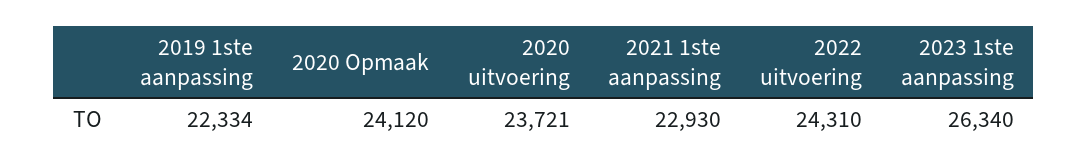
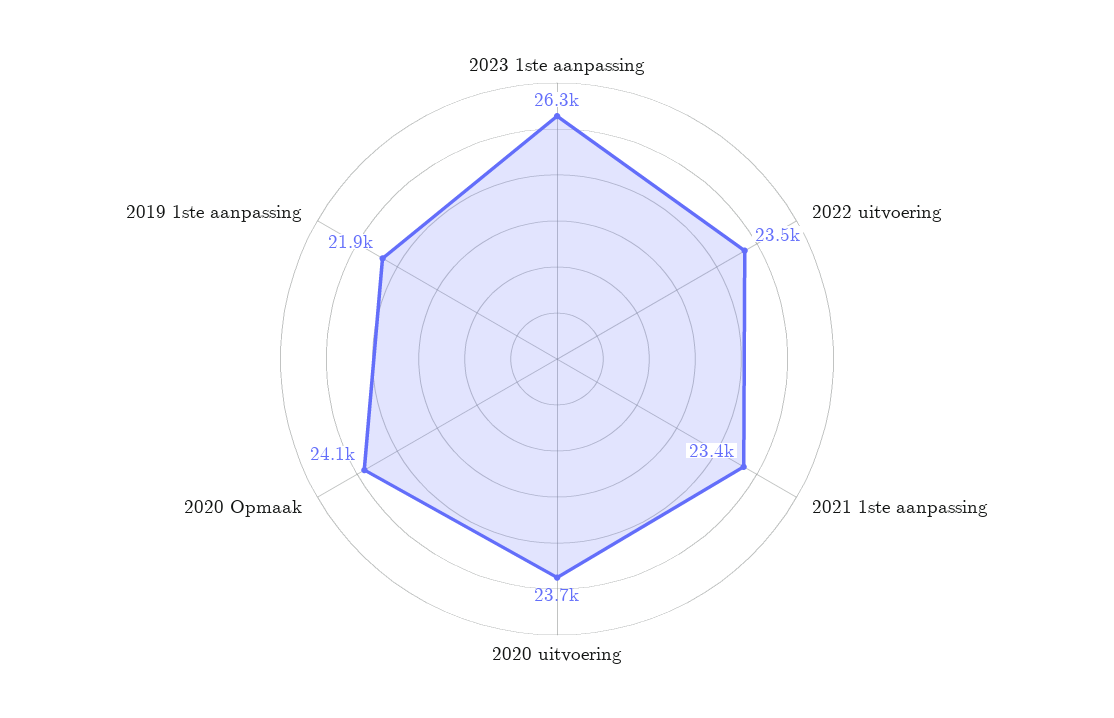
2019 1ste aanpassing: 22334 -> 21900
2021 1ste aanpassing: 22930 -> 23400
2022 uitvoering: 24310 -> 23500

